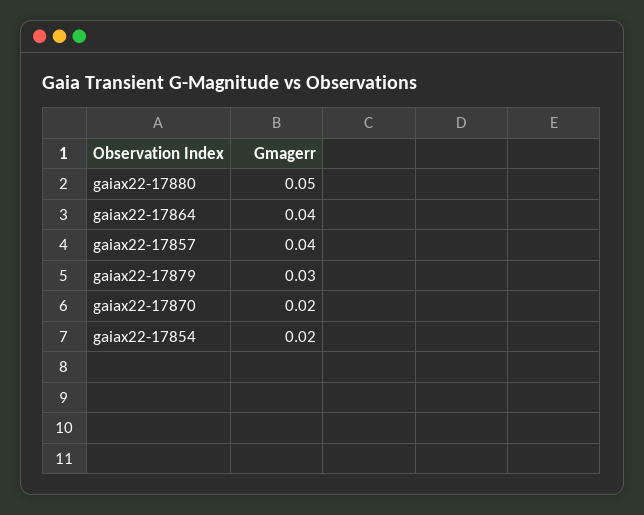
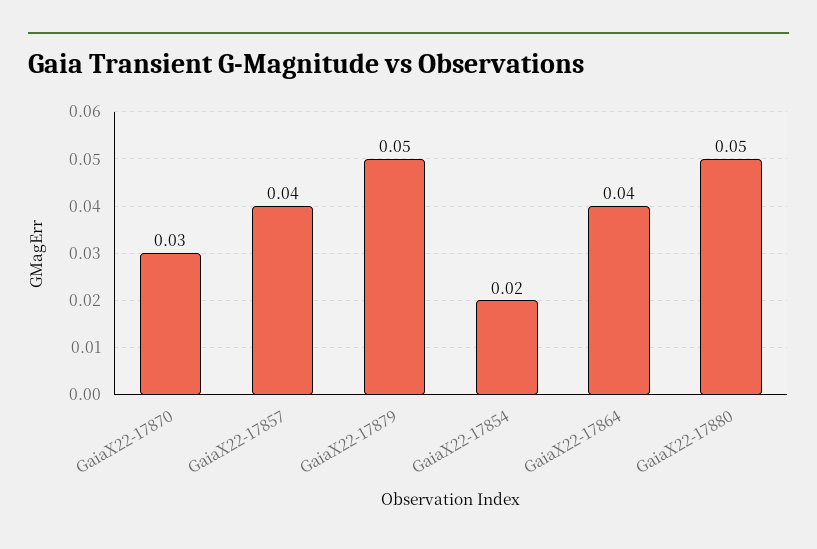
gaiax22-17879: 0.03 -> 0.05
gaiax22-17870: 0.02 -> 0.03

